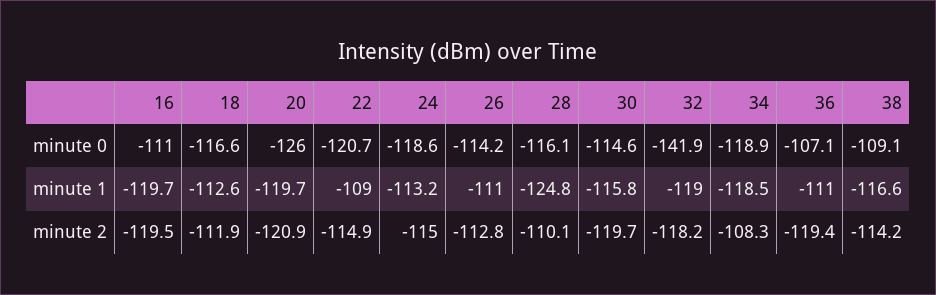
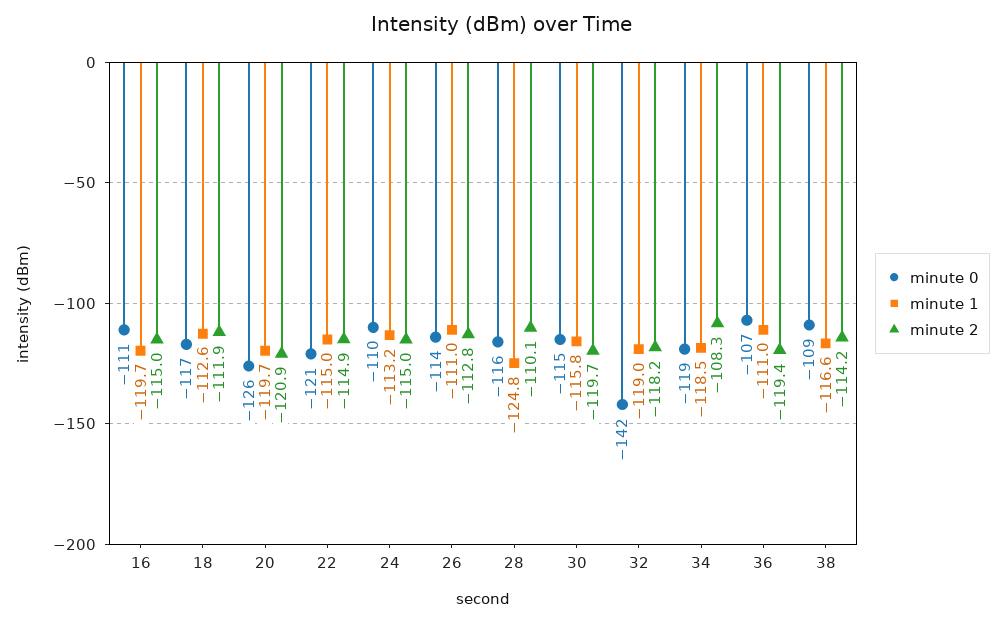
minute 0, 24: -118.6 -> -110
minute 1, 22: -109 -> -115
minute 2, 16: -119.5 -> -115

